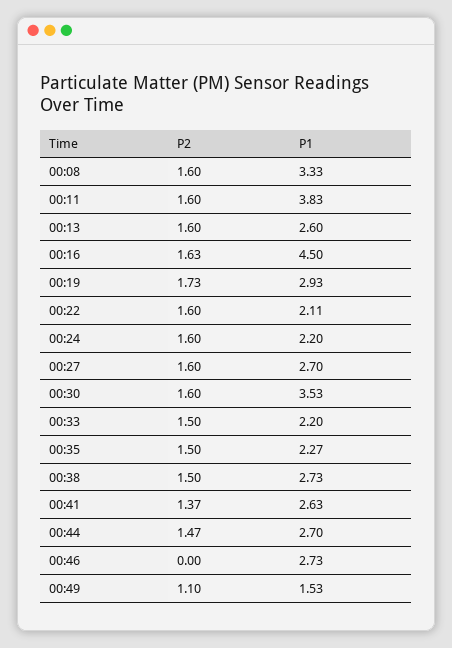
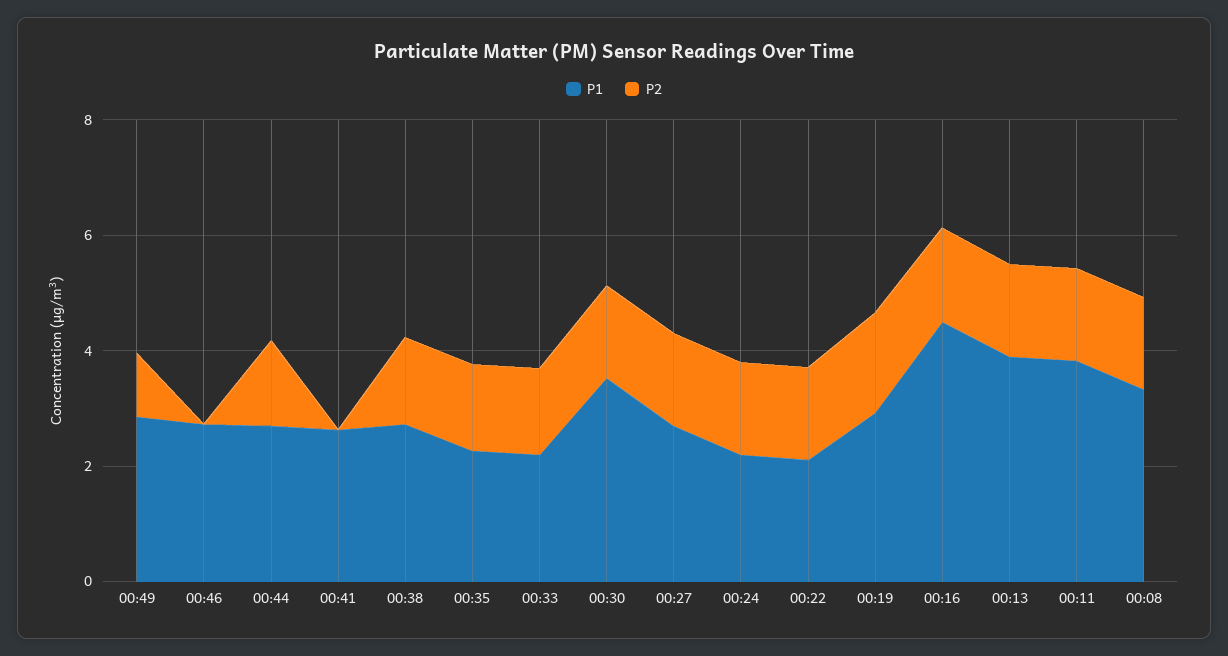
P1, 00:13: 2.6 -> 4
P2, 00:41: 1.37 -> 0
P1, 00:49: 1.53 -> 3

